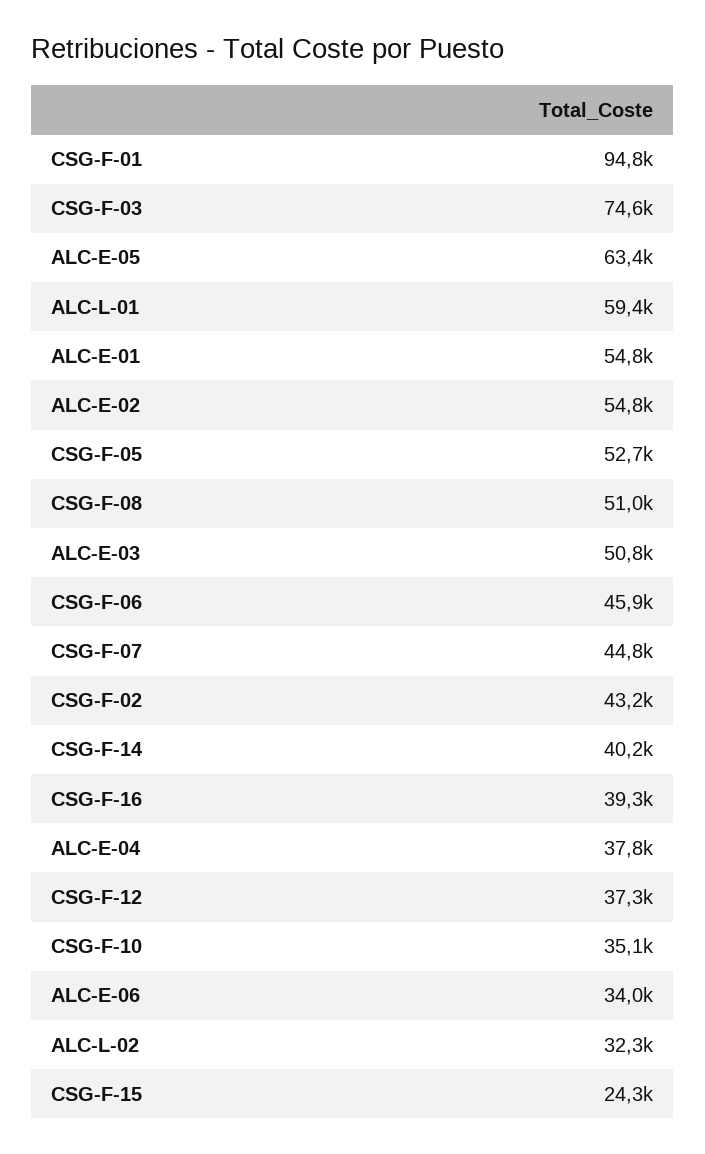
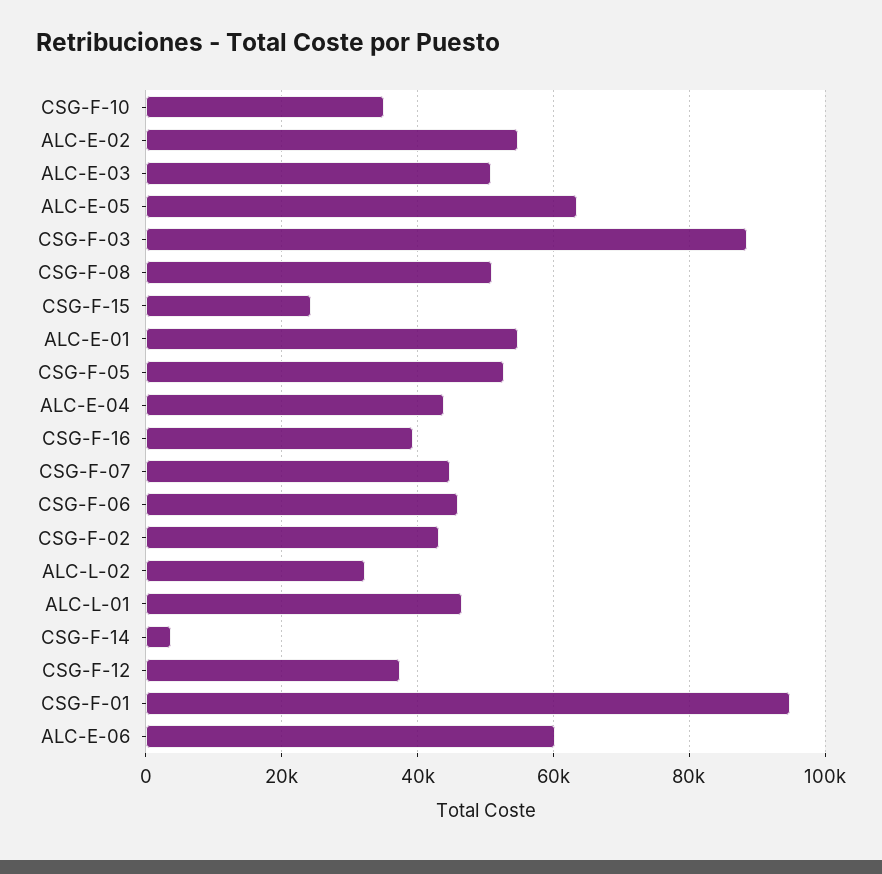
CSG-F-03: 74600 -> 88000
ALC-L-01: 59400 -> 46000
CSG-F-14: 40200 -> 4000
ALC-E-04: 37800 -> 44000
ALC-E-06: 34000 -> 60000

